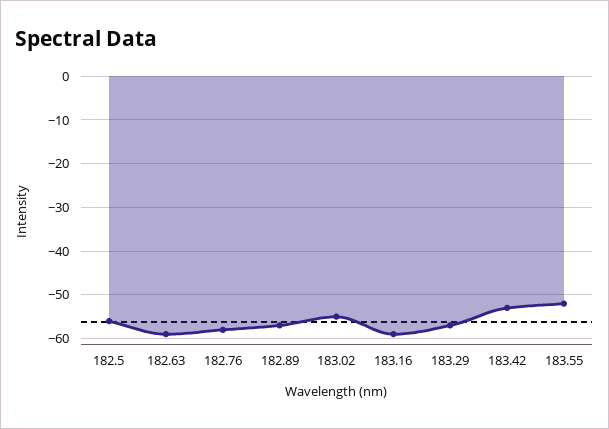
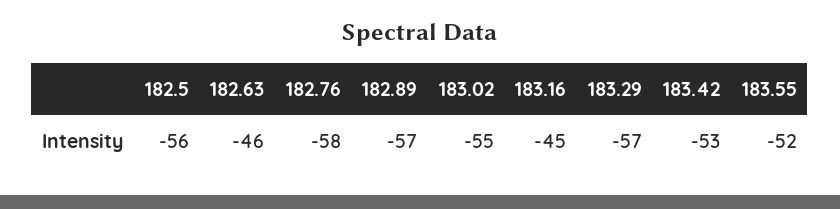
182.63: -60 -> -46
183.16: -60 -> -45

